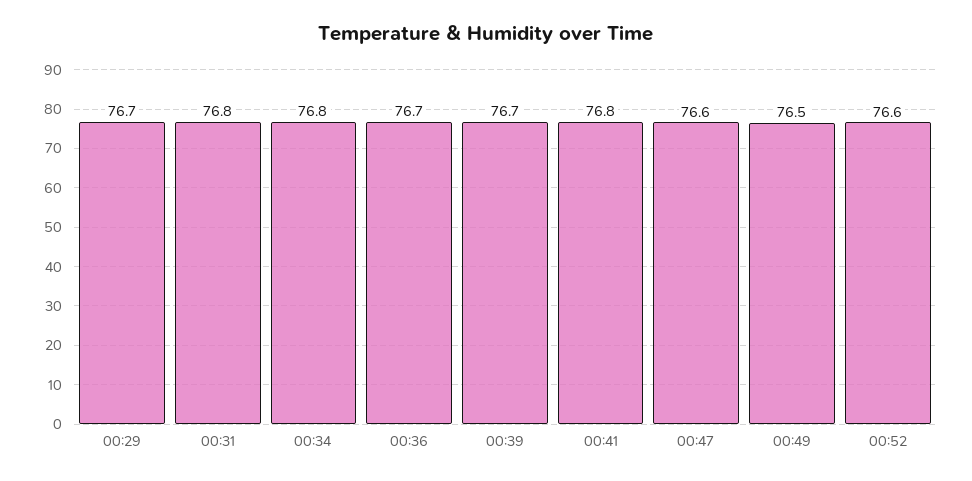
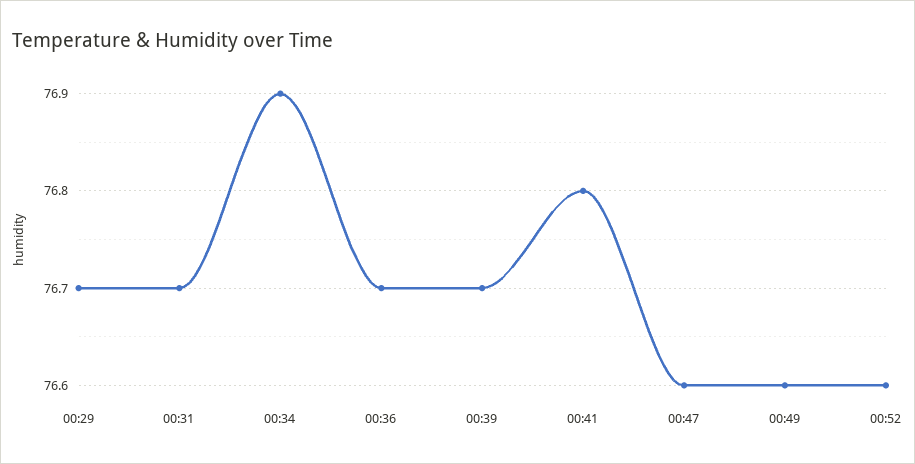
00:31: 76.8 -> 76.7
00:34: 76.8 -> 76.9
00:49: 76.5 -> 76.6

